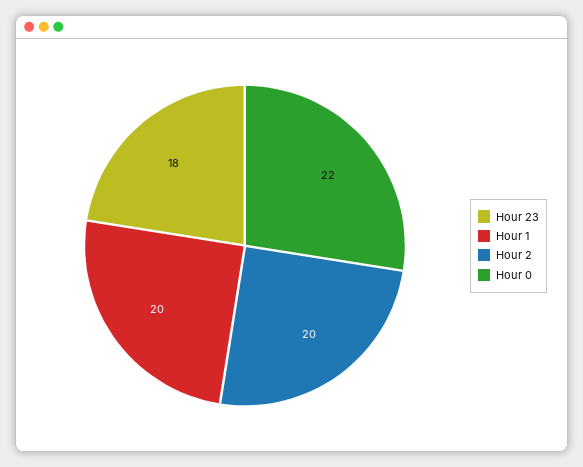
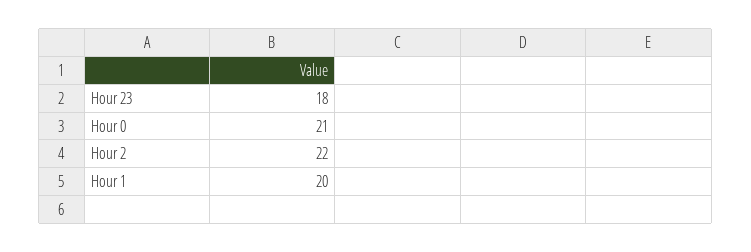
Hour 2: 20 -> 22
Hour 0: 22 -> 21

